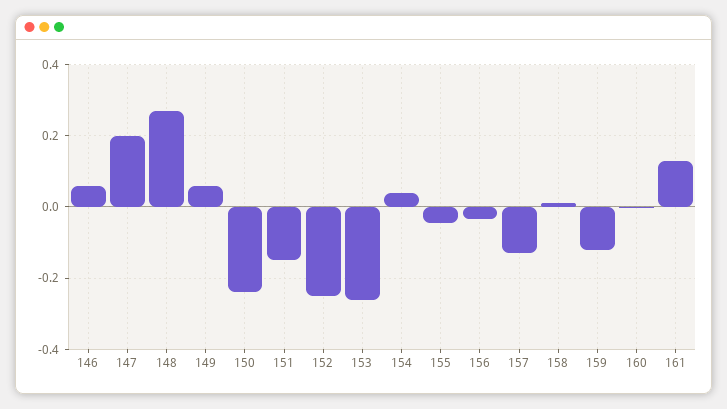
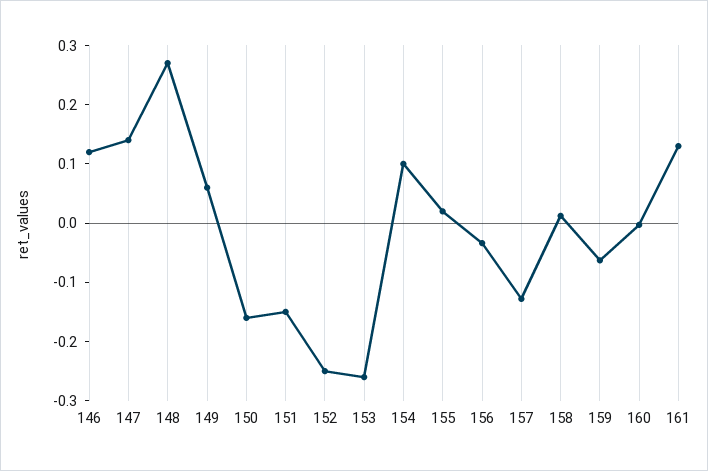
146: 0.06 -> 0.12
147: 0.2 -> 0.14
150: -0.24 -> -0.16
154: 0.04 -> 0.1
155: -0.04 -> 0.02
159: -0.12 -> -0.06

